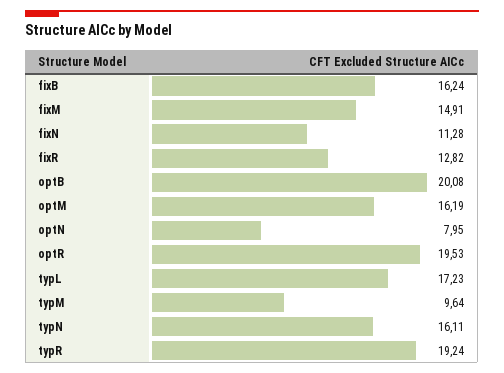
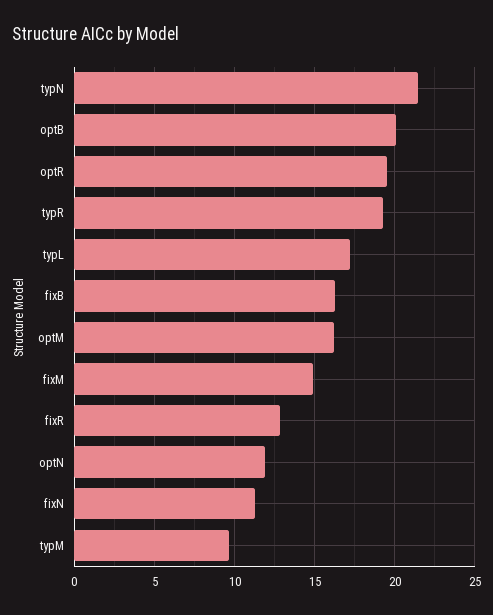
optN: 7.95 -> 12
typN: 16.11 -> 21.5

